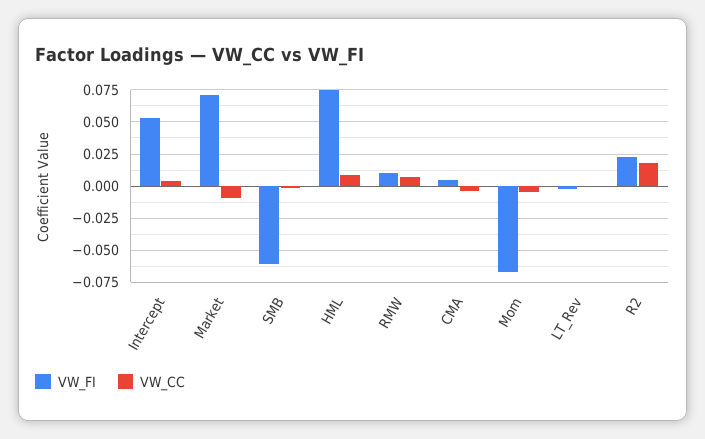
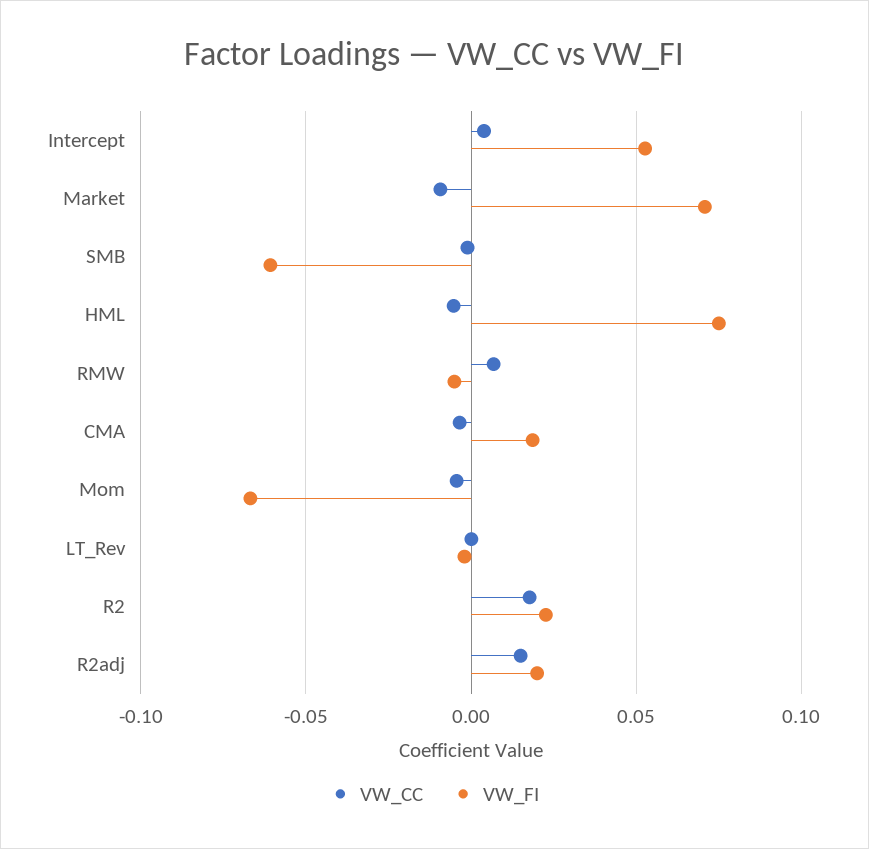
VW_CC, HML: 0.01 -> -0.005
VW_FI, RMW: 0.01 -> -0.005
VW_FI, CMA: 0.005 -> 0.02
VW_CC, R2adj: none -> 0.015
VW_FI, R2adj: none -> 0.02

